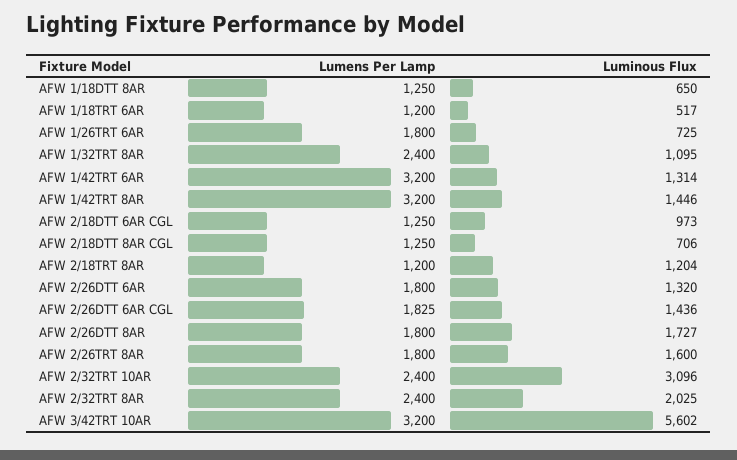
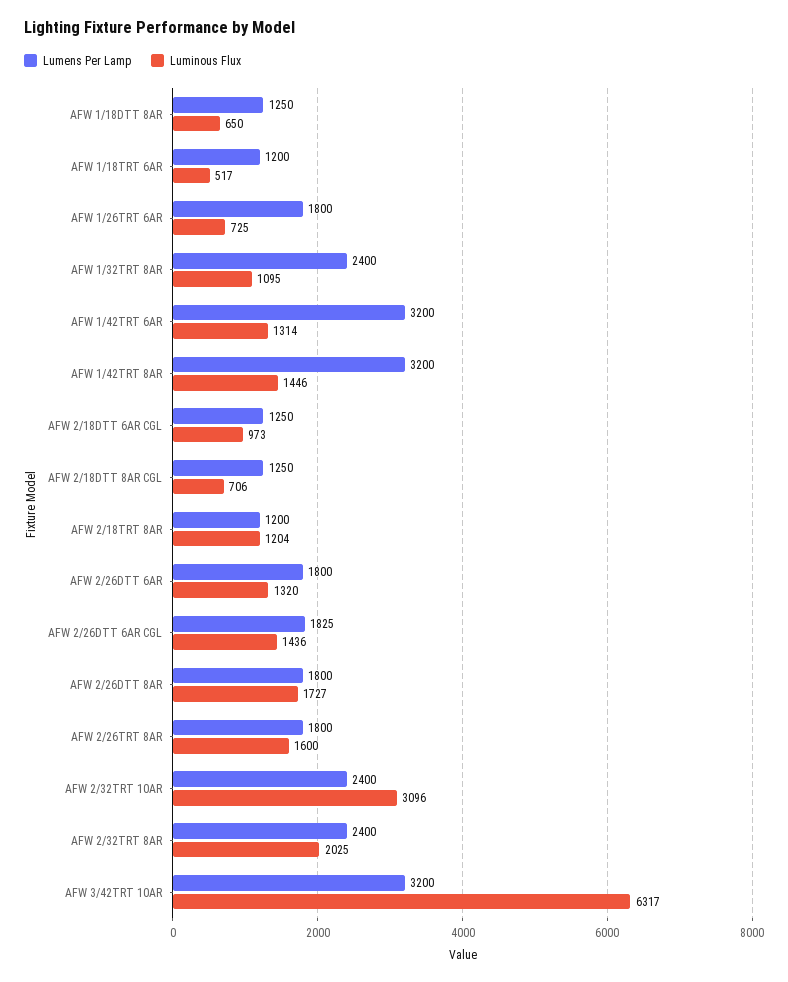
Luminous Flux, AFW 3/42TRT 10AR: 5602 -> 6317

